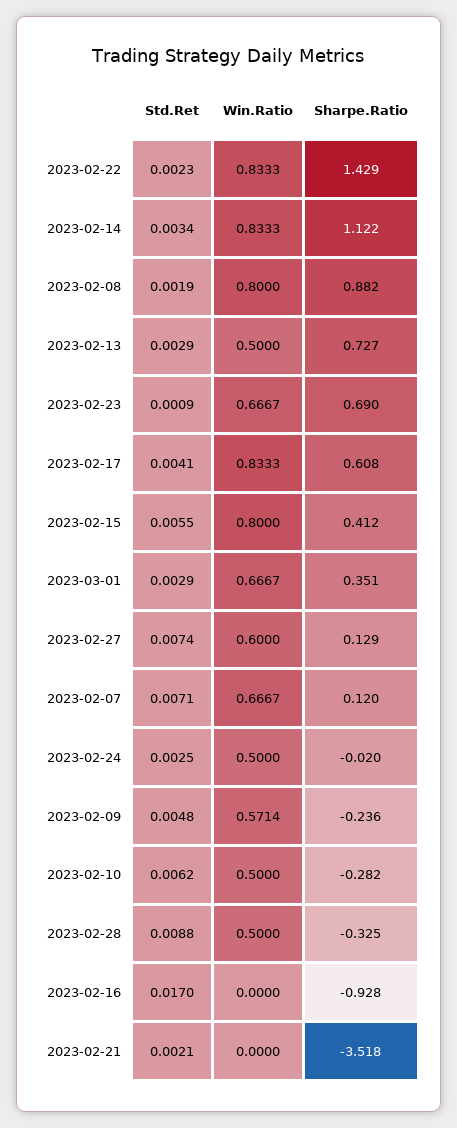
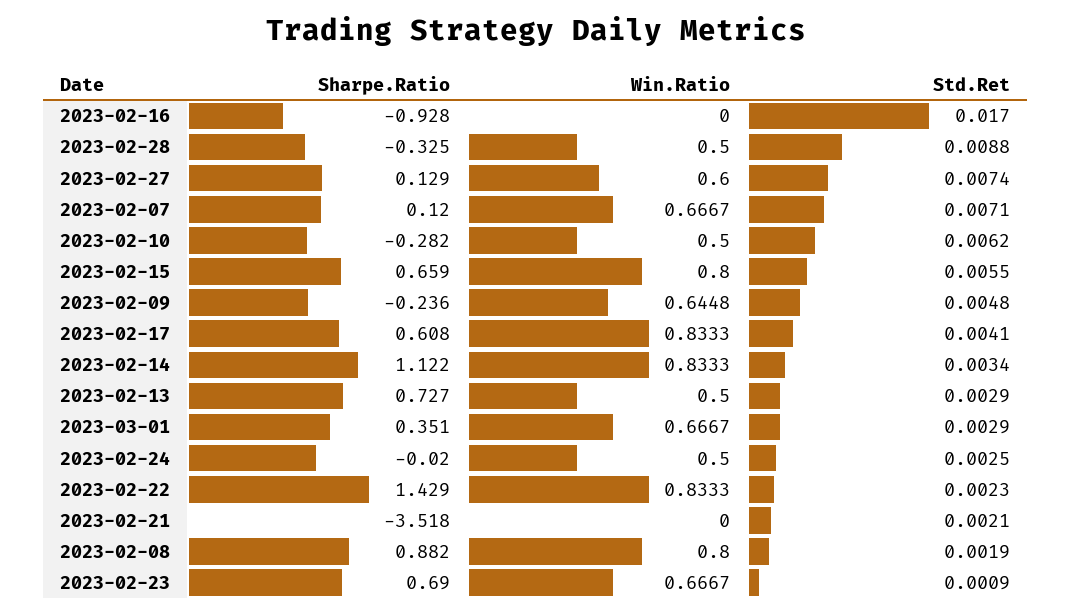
Sharpe.Ratio, 2023-02-15: 0.412 -> 0.659
Win.Ratio, 2023-02-09: 0.5714 -> 0.6448

